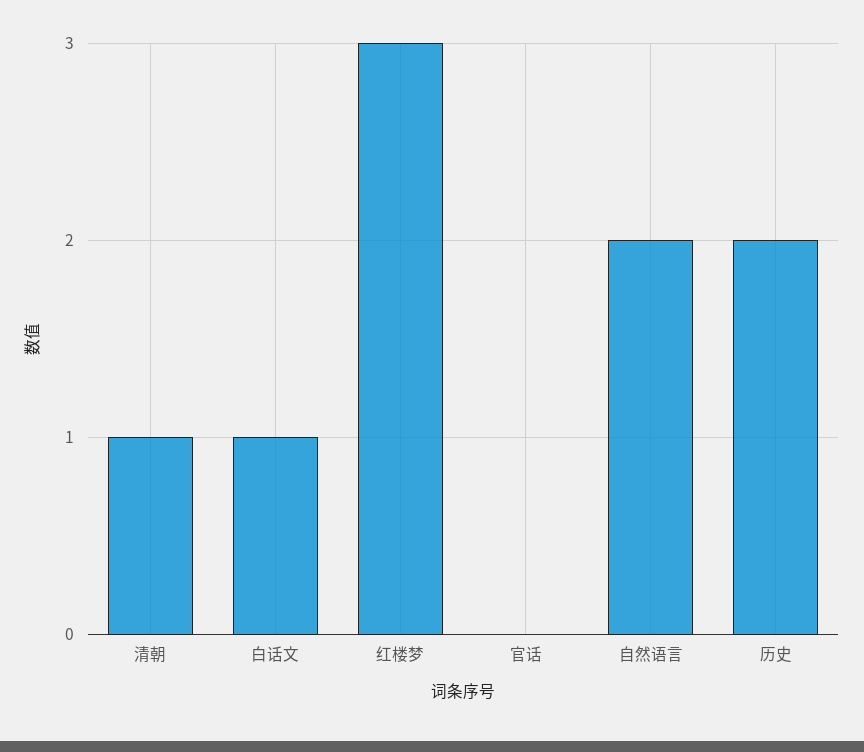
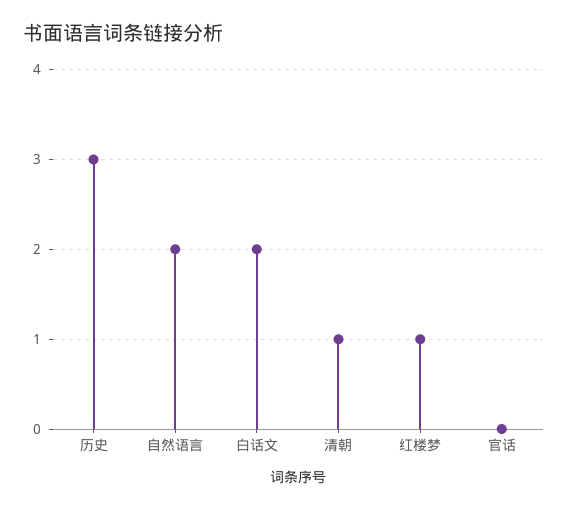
白话文: 1 -> 2
红楼梦: 3 -> 1
历史: 2 -> 3

